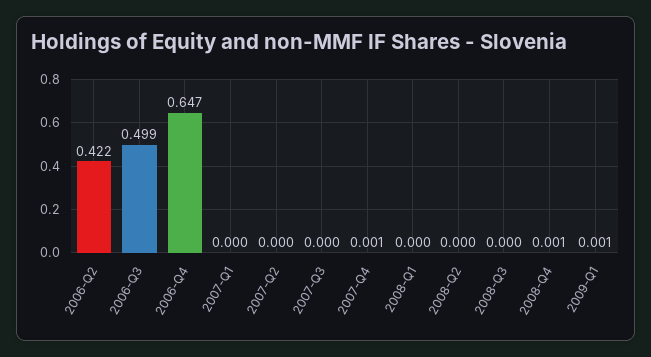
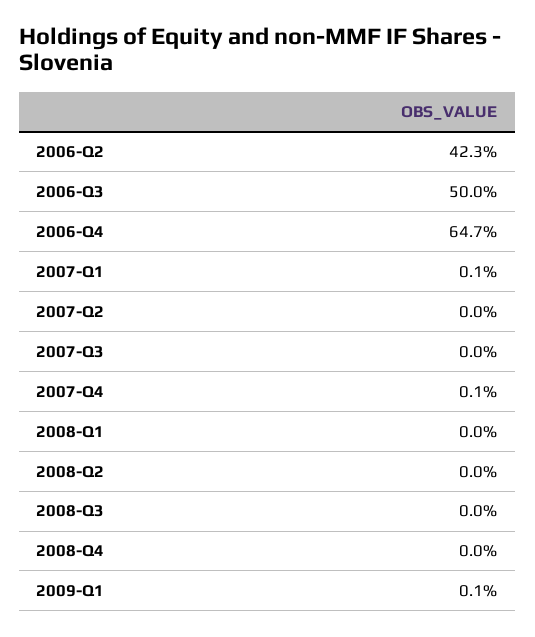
2006-Q2: 0.422 -> 0.423
2006-Q3: 0.499 -> 0.5
2007-Q1: 0 -> 0.001
2008-Q4: 0.001 -> 0

